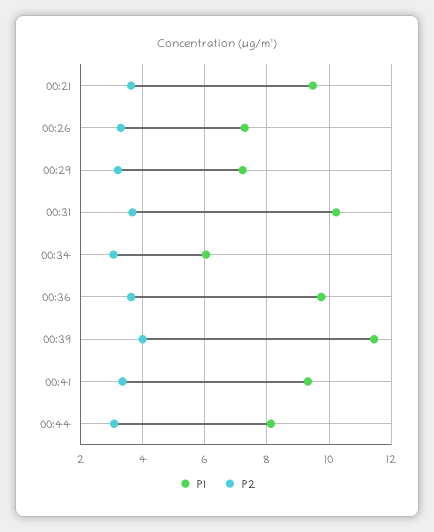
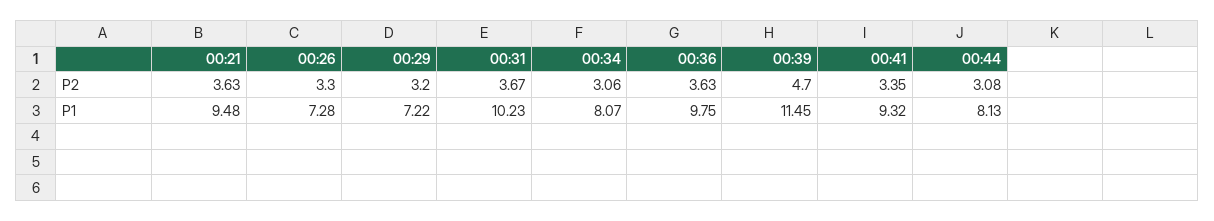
P1, 00:34: 6 -> 8.07
P2, 00:39: 4 -> 4.7

